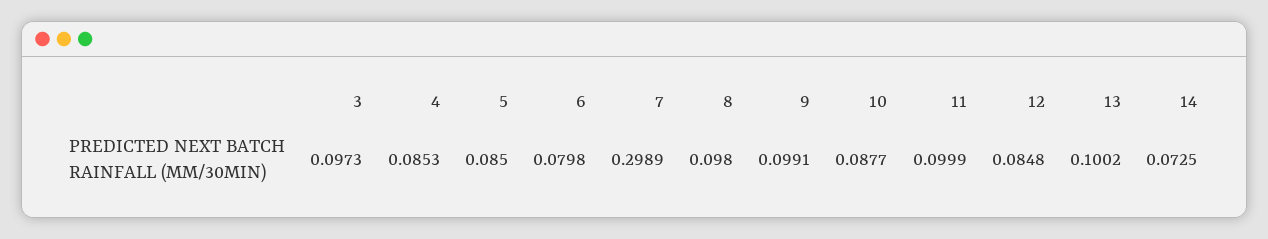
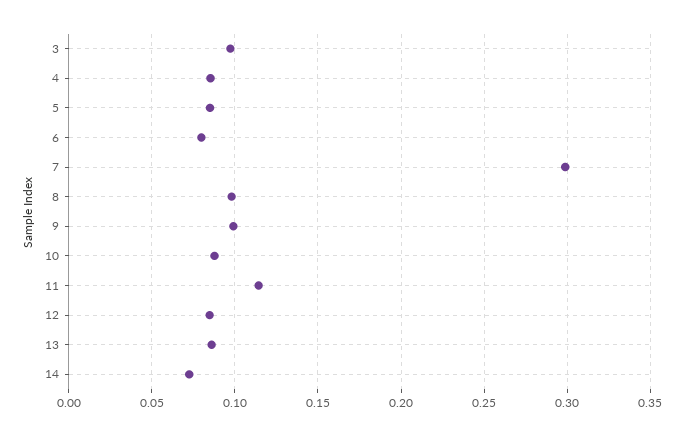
11: 0.0999 -> 0.115
13: 0.1002 -> 0.085

